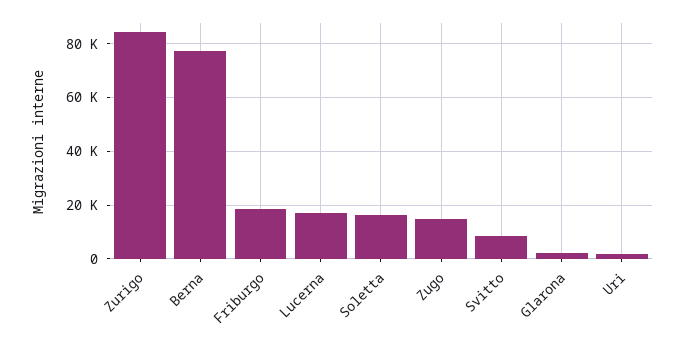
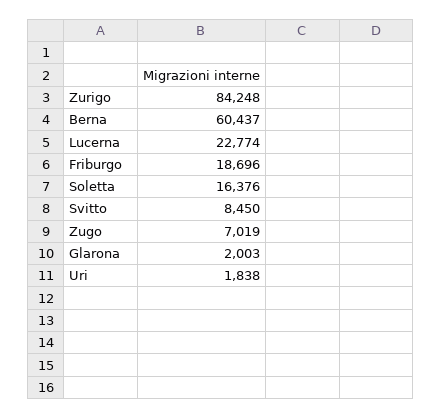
Berna: 77500 -> 60437
Lucerna: 17500 -> 22774
Zugo: 15000 -> 7019

